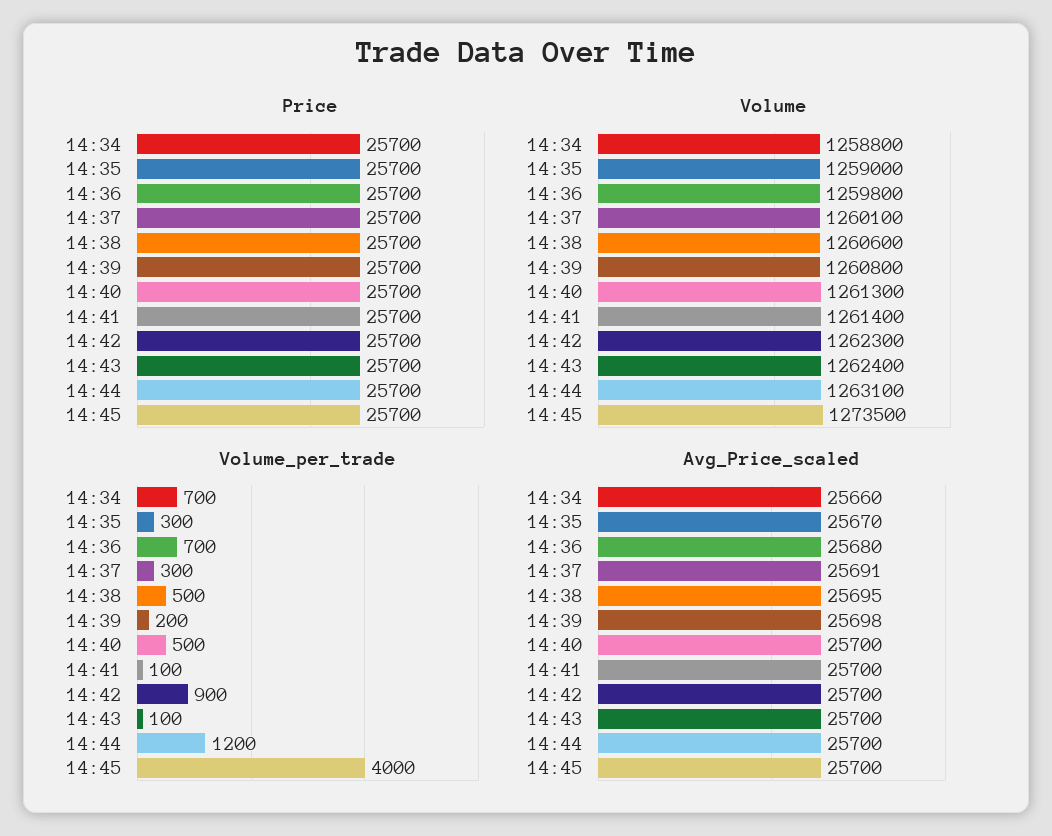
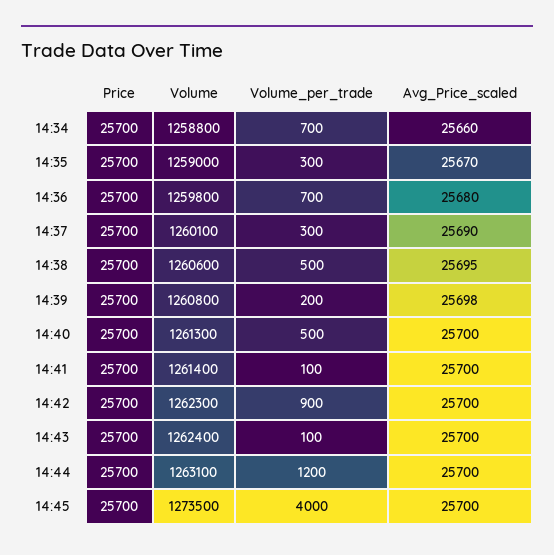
Avg_Price_scaled, 14:37: 25691 -> 25690

